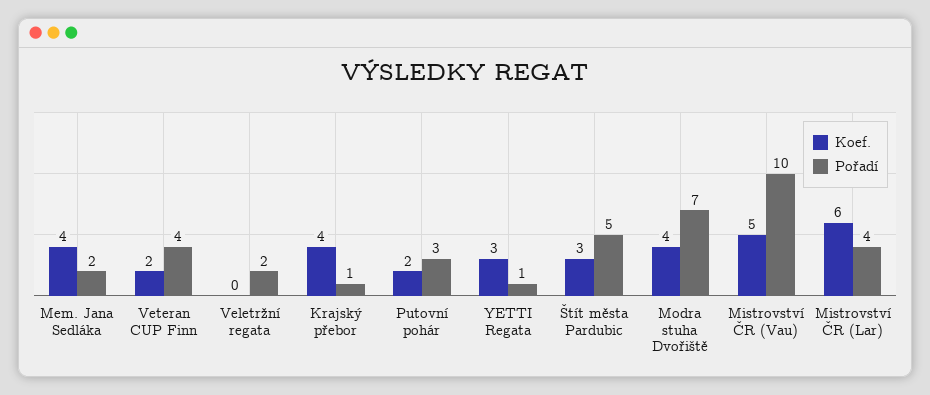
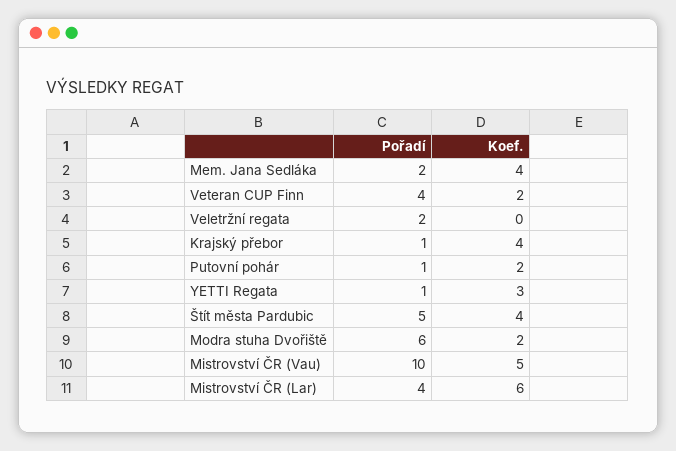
Pořadí, Putovní pohár: 3 -> 1
Koef., Štít města Pardubic: 3 -> 4
Koef., Modra stuha Dvořiště: 4 -> 2
Pořadí, Modra stuha Dvořiště: 7 -> 6

